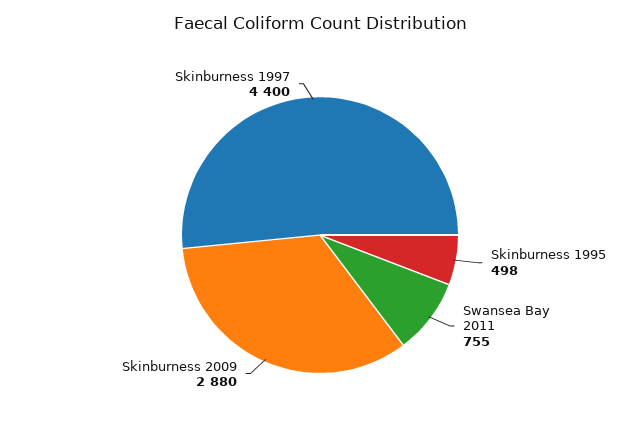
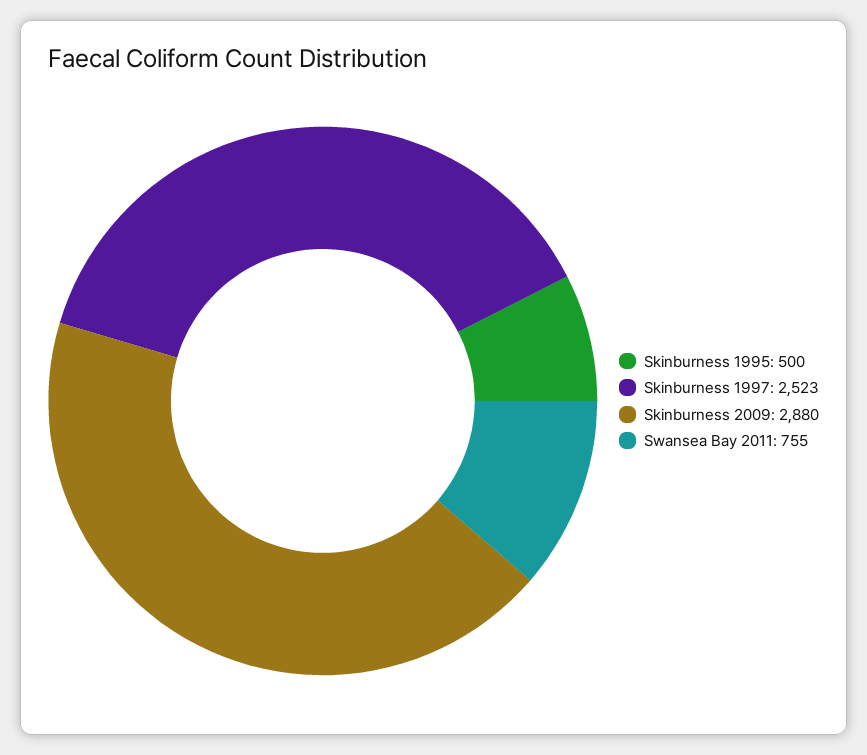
Skinburness 1995: 498 -> 500
Skinburness 1997: 4400 -> 2523

